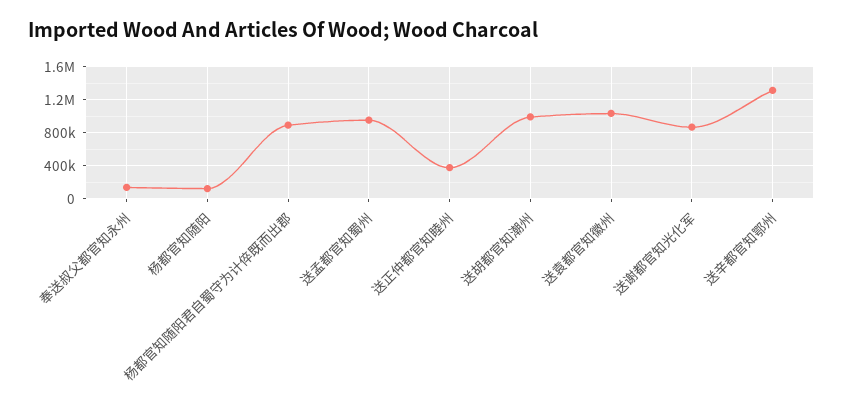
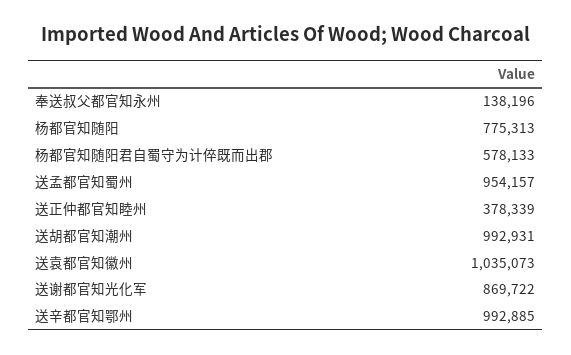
杨都官知随阳: 100000 -> 775313
杨都官知随阳君自蜀守为计倅既而出郡: 900000 -> 578133
送辛都官知鄂州: 1300000 -> 992885

